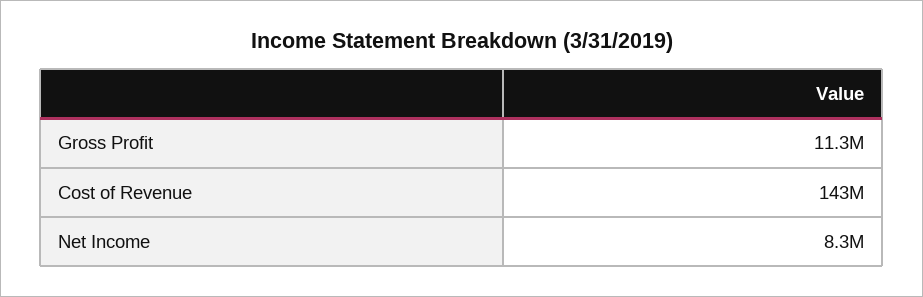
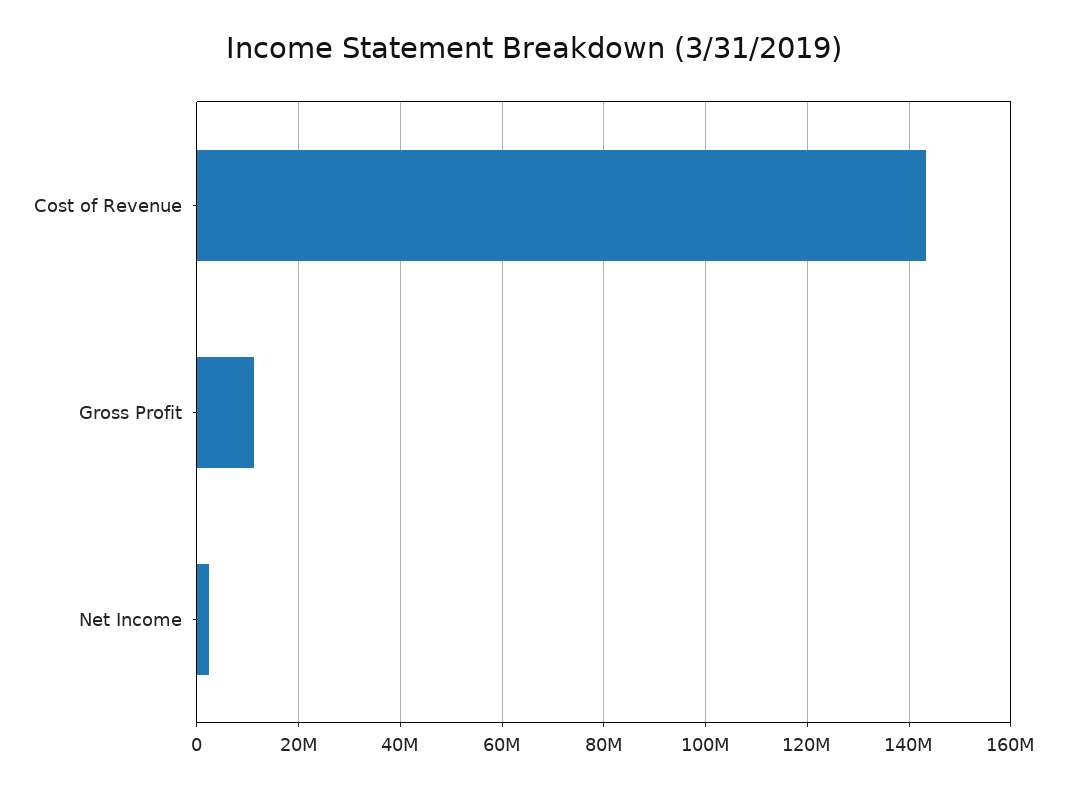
Net Income: 8300000 -> 2000000

